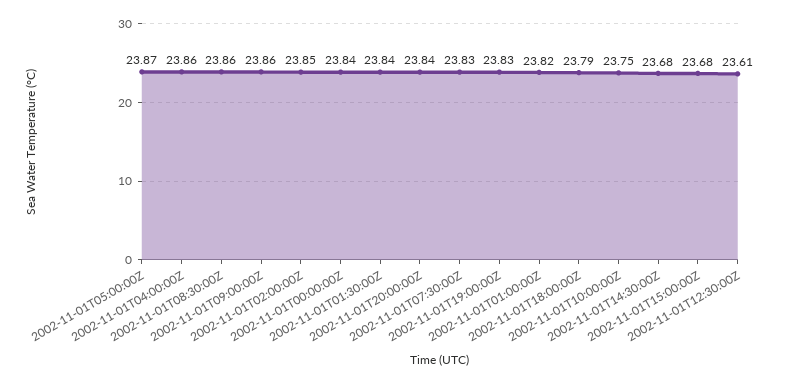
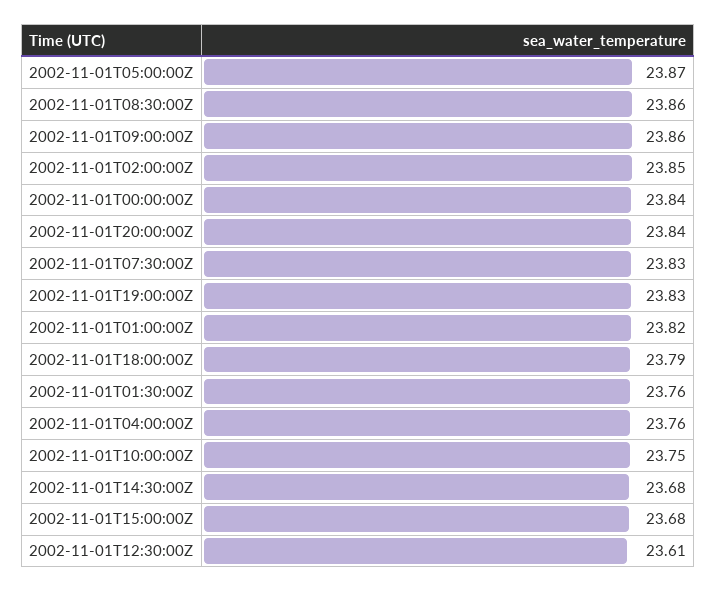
2002-11-01T04:00:00Z: 23.86 -> 23.76
2002-11-01T01:30:00Z: 23.84 -> 23.76

